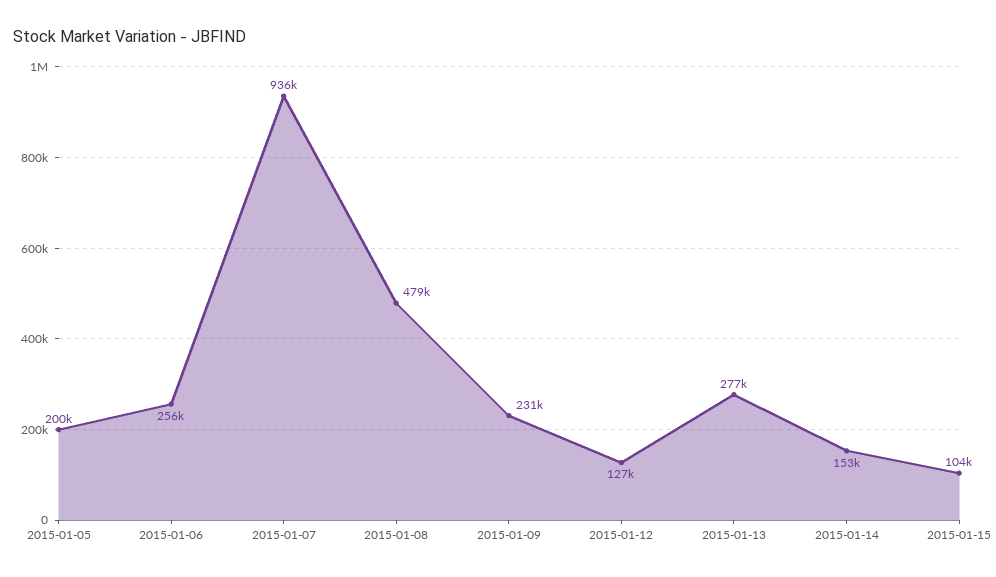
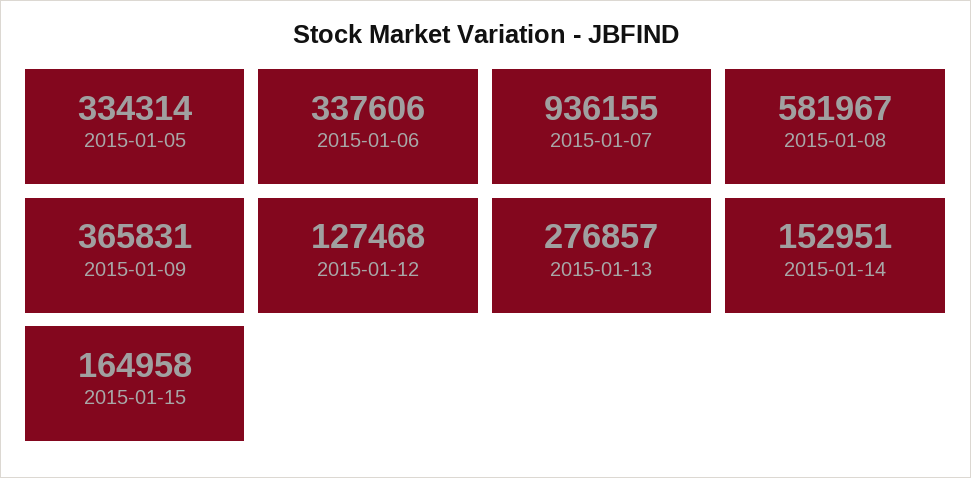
2015-01-05: 200000 -> 334314
2015-01-06: 256000 -> 337606
2015-01-08: 479000 -> 581967
2015-01-09: 231000 -> 365831
2015-01-15: 104000 -> 164958

